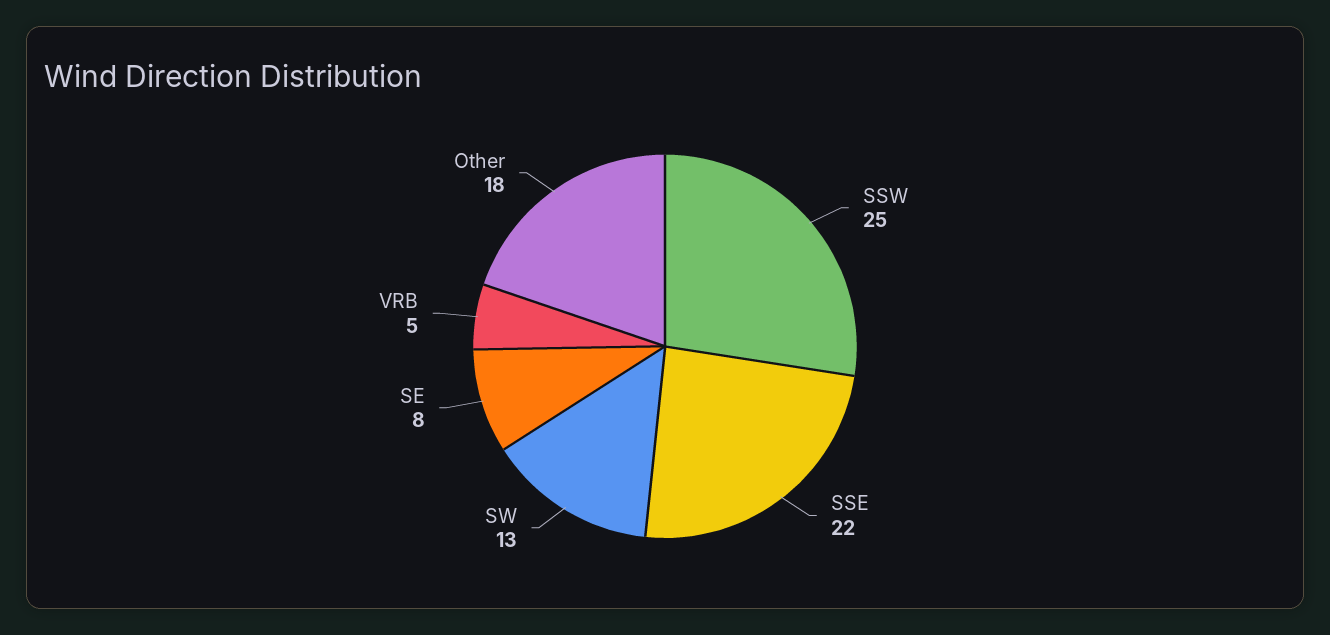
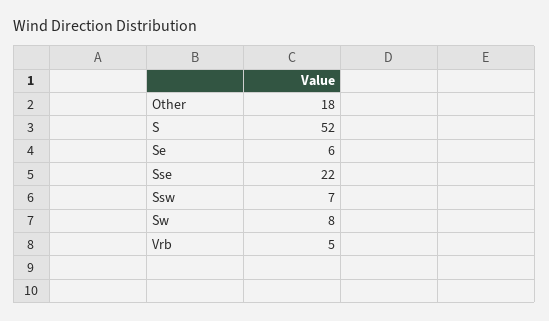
SSW: 25 -> 7
SW: 13 -> 8
SE: 8 -> 6
S: none -> 52

